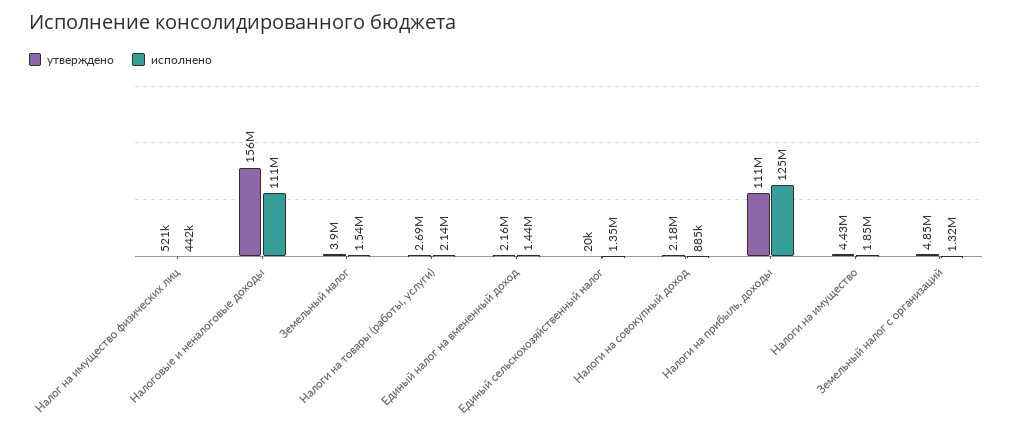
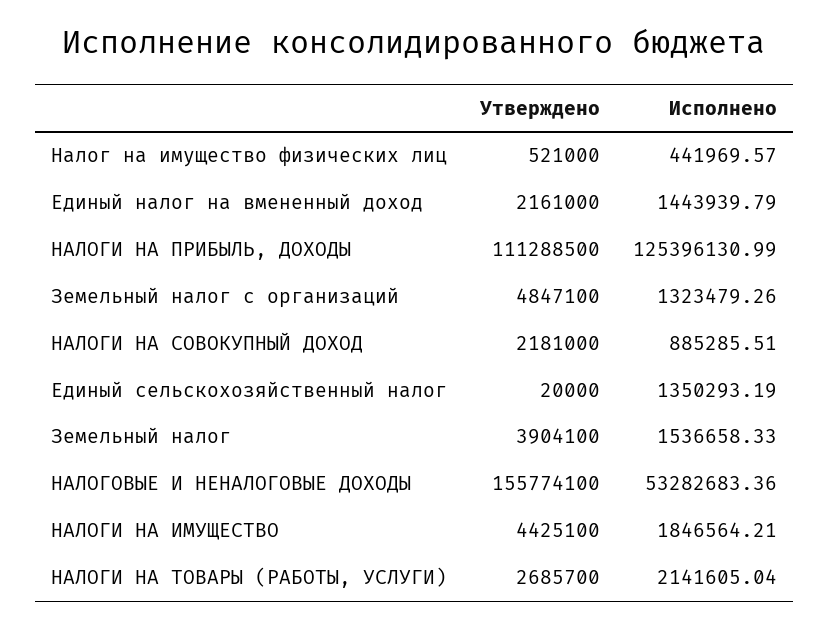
исполнено, Налоговые и неналоговые доходы: 111000000 -> 53282683.36

